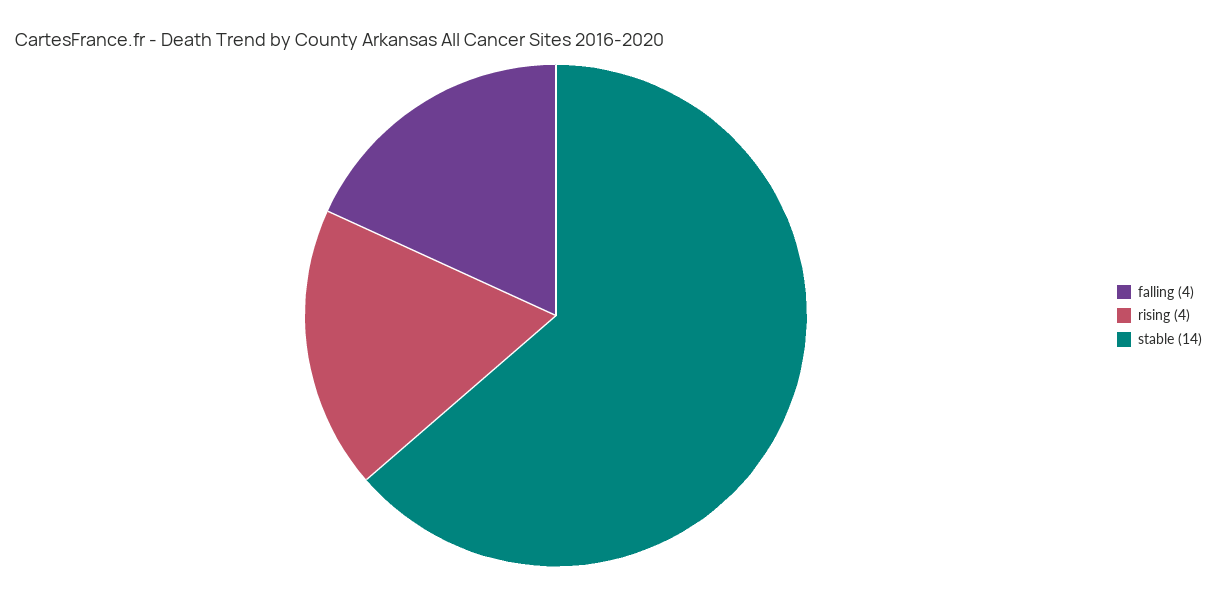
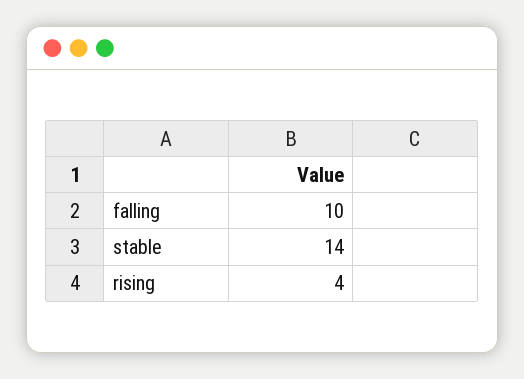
falling: 4 -> 10

